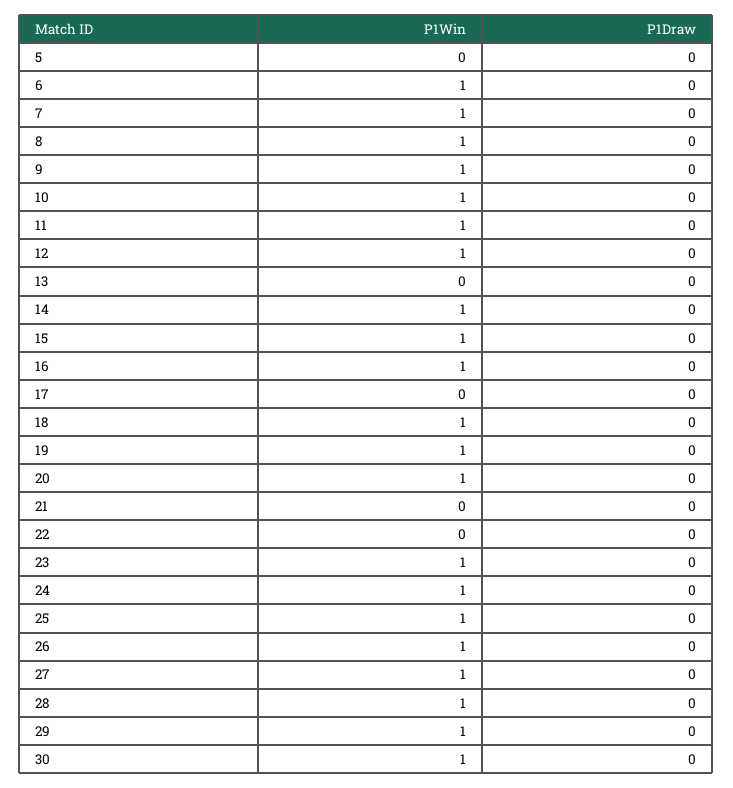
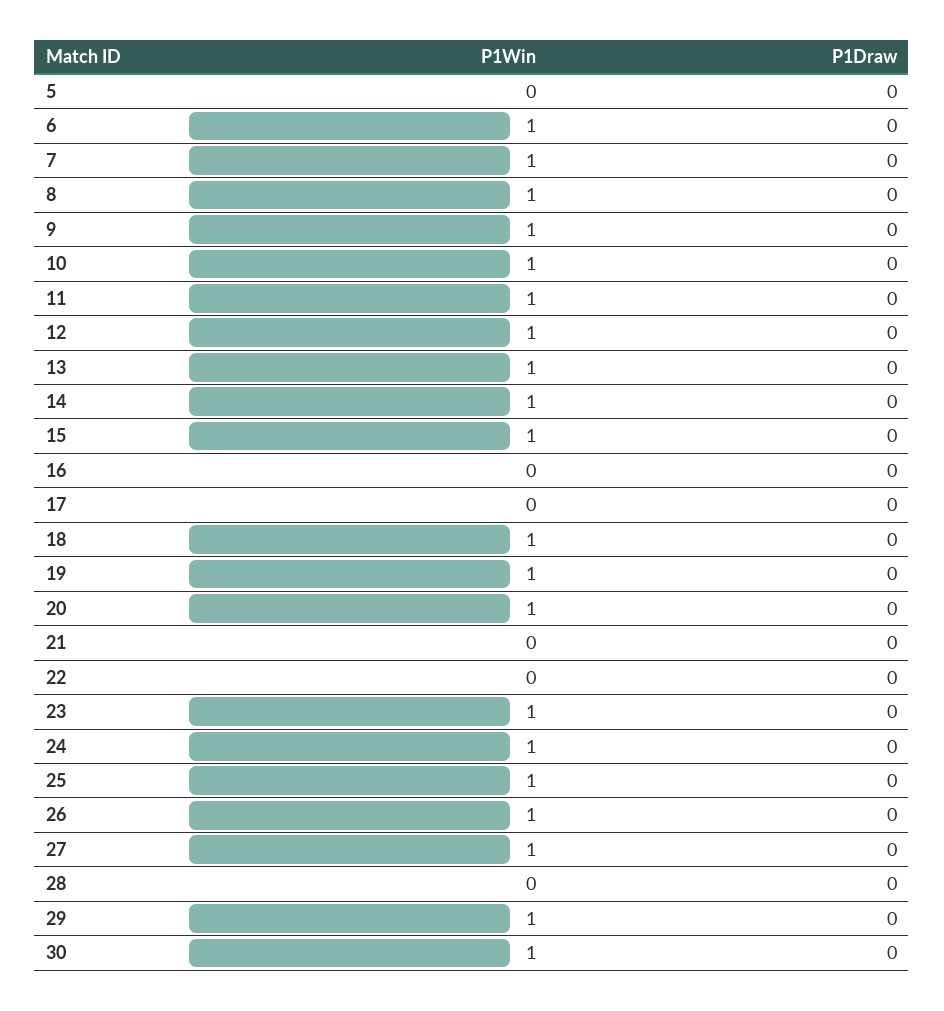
P1Win, 13: 0 -> 1
P1Win, 16: 1 -> 0
P1Win, 28: 1 -> 0

